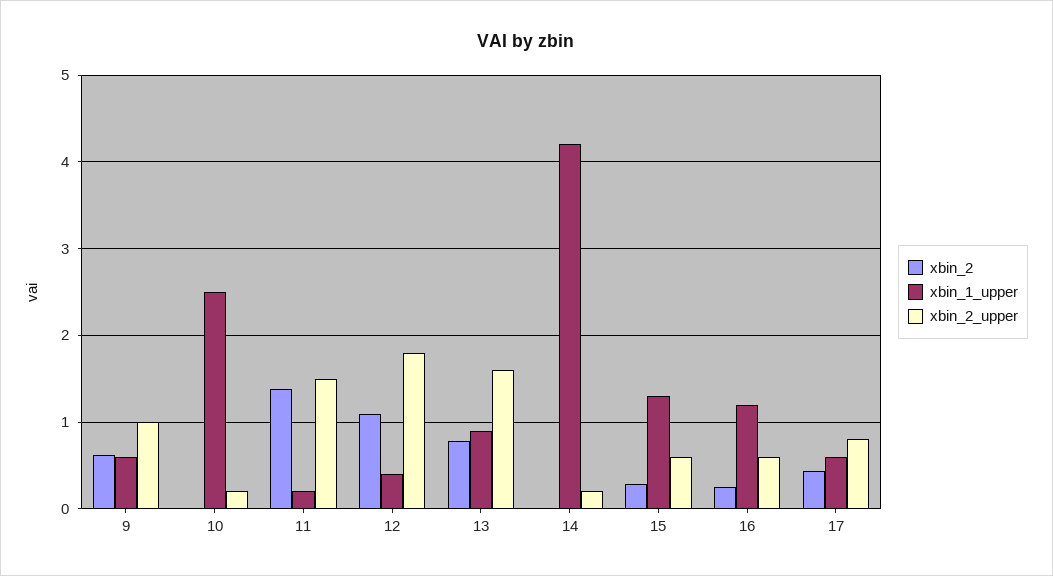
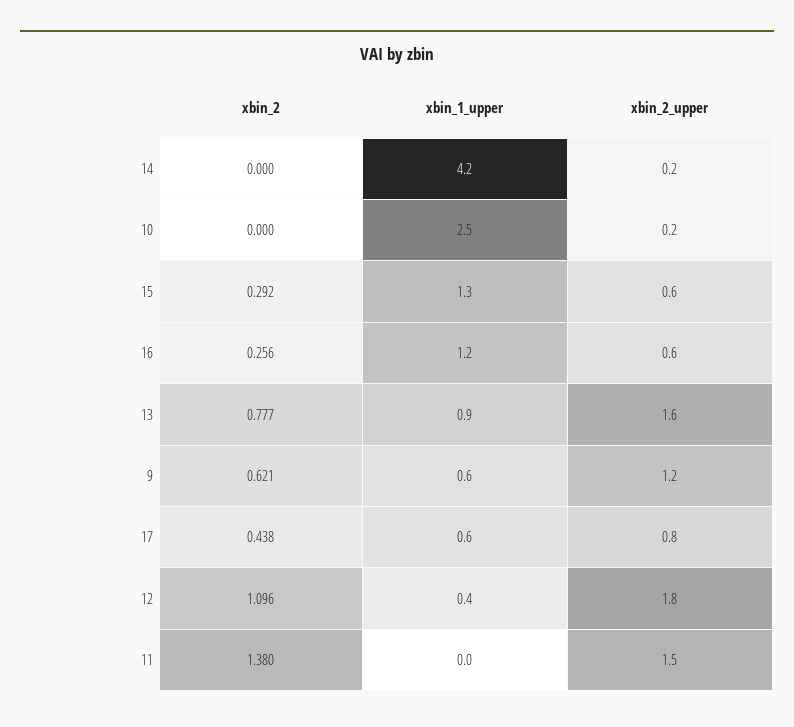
xbin_2_upper, 9: 1 -> 1.2
xbin_1_upper, 11: 0.2 -> 0

